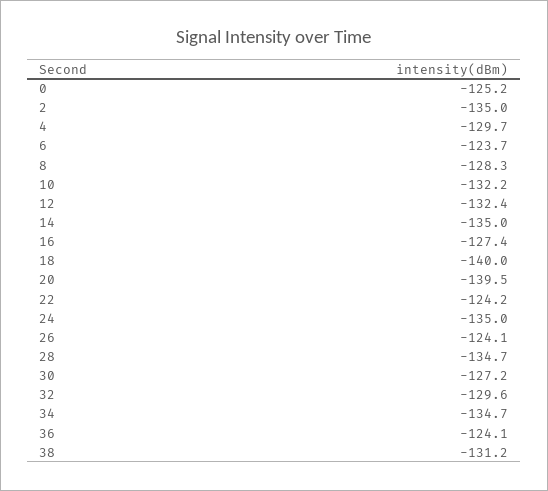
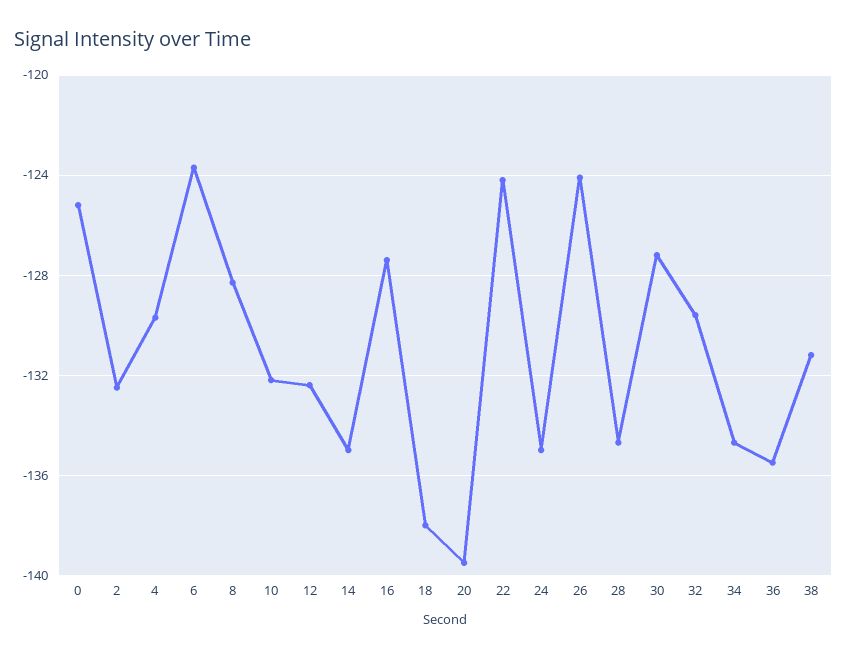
2: -135 -> -132.5
18: -140 -> -138
36: -124.1 -> -135.5

